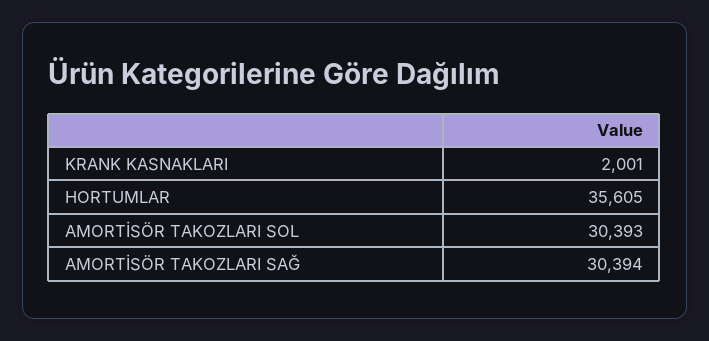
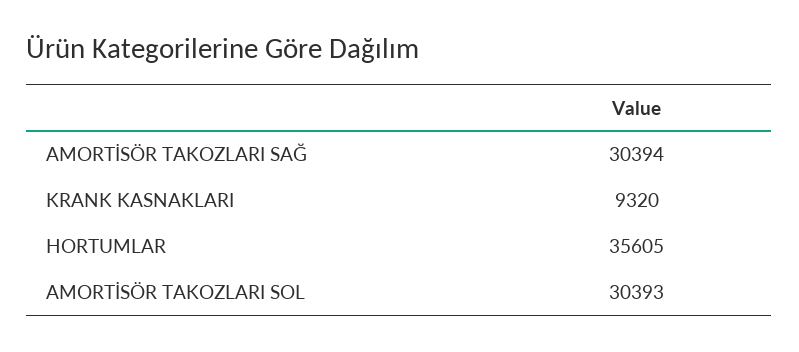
KRANK KASNAKLARI: 2001 -> 9320

